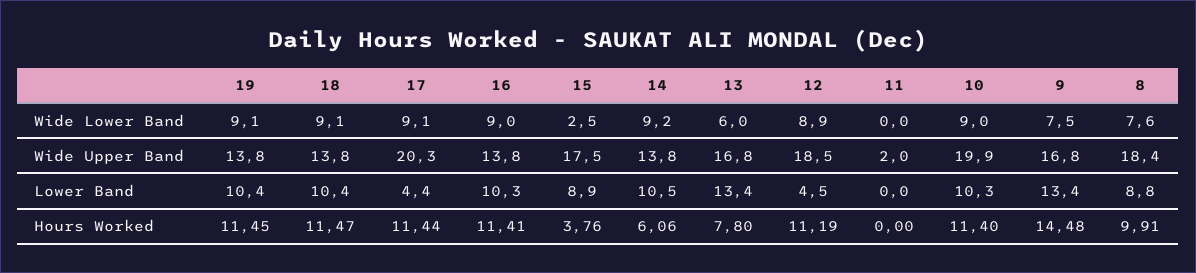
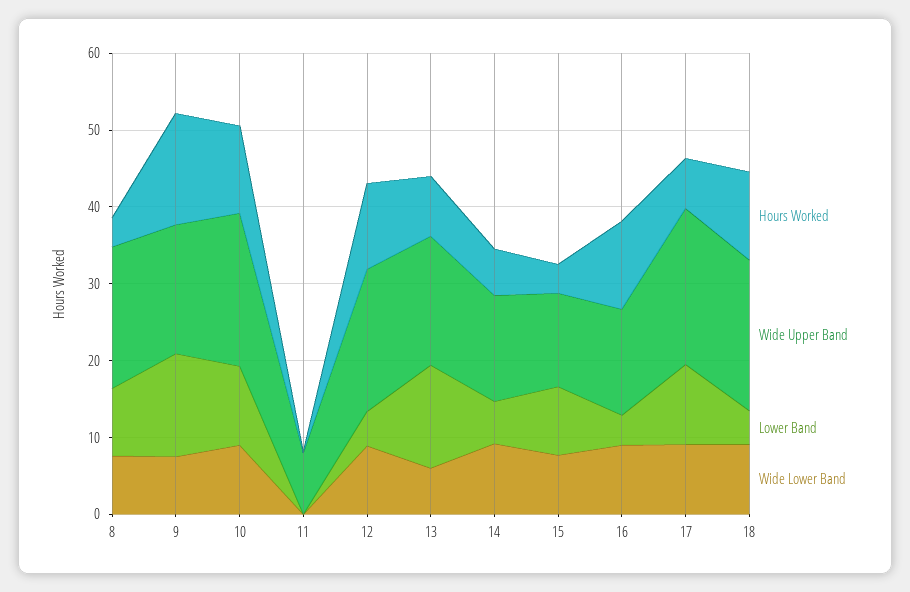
Wide Lower Band, 19: 9.1 -> none
Wide Lower Band, 15: 2.5 -> 8
Wide Upper Band, 19: 13.8 -> none
Wide Upper Band, 18: 13.8 -> 20
Wide Upper Band, 15: 17.5 -> 12
Wide Upper Band, 11: 2 -> 8
Lower Band, 19: 10.4 -> none
Lower Band, 18: 10.4 -> 4
Lower Band, 17: 4.4 -> 10
Lower Band, 16: 10.3 -> 4
Lower Band, 14: 10.5 -> 6
Hours Worked, 19: 11.45 -> none
Hours Worked, 17: 11.44 -> 6
Hours Worked, 8: 9.91 -> 4

